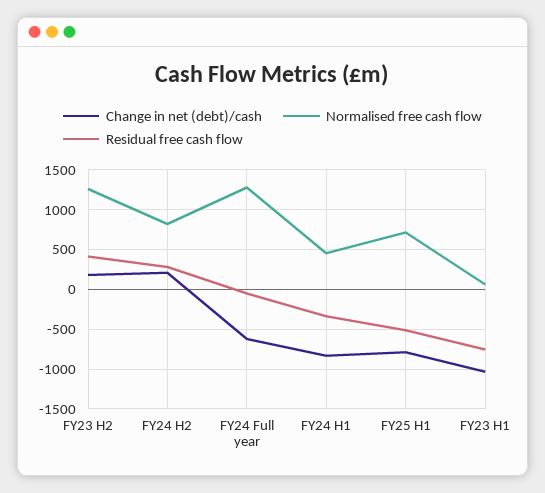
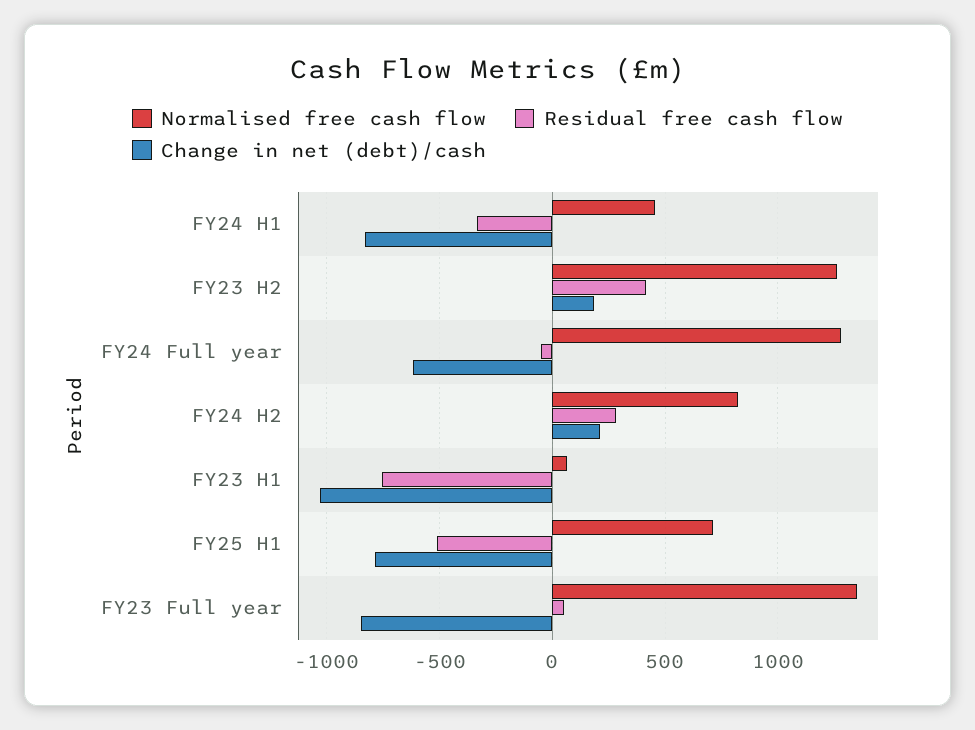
Normalised free cash flow, FY23 Full year: none -> 1350
Residual free cash flow, FY23 Full year: none -> 50
Change in net (debt)/cash, FY23 Full year: none -> -850

